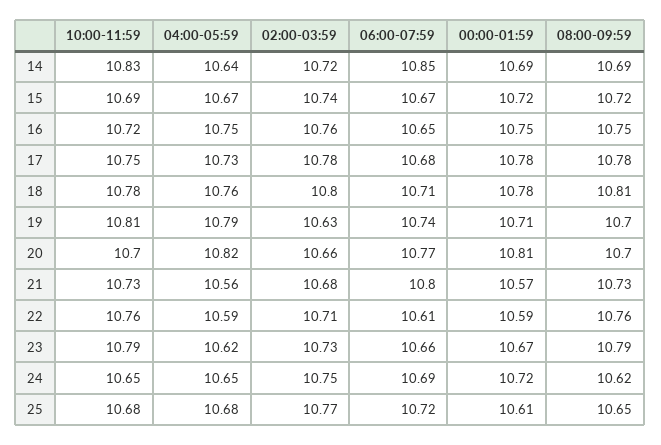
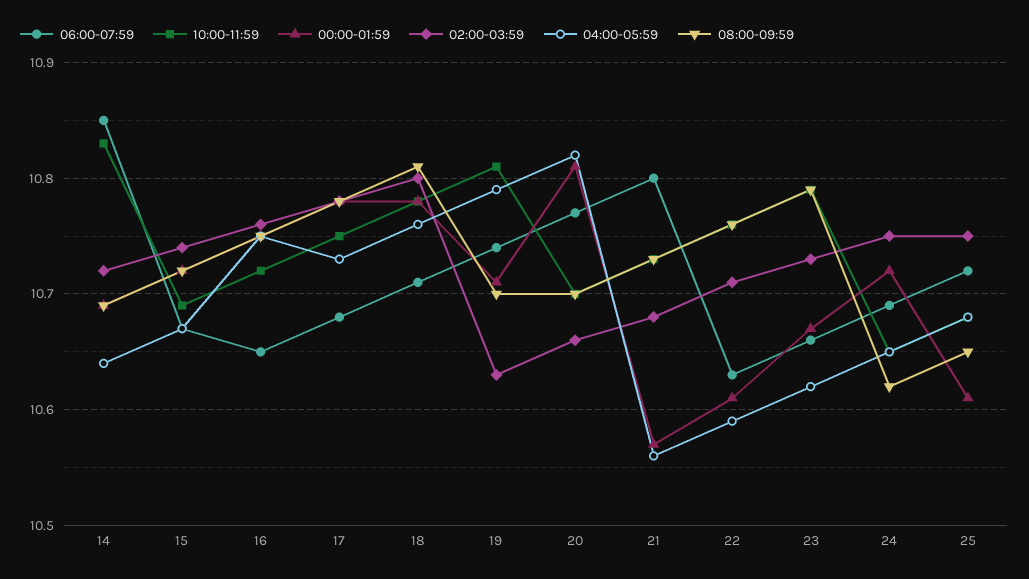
06:00-07:59, 22: 10.61 -> 10.63
00:00-01:59, 22: 10.59 -> 10.61
02:00-03:59, 25: 10.77 -> 10.75

